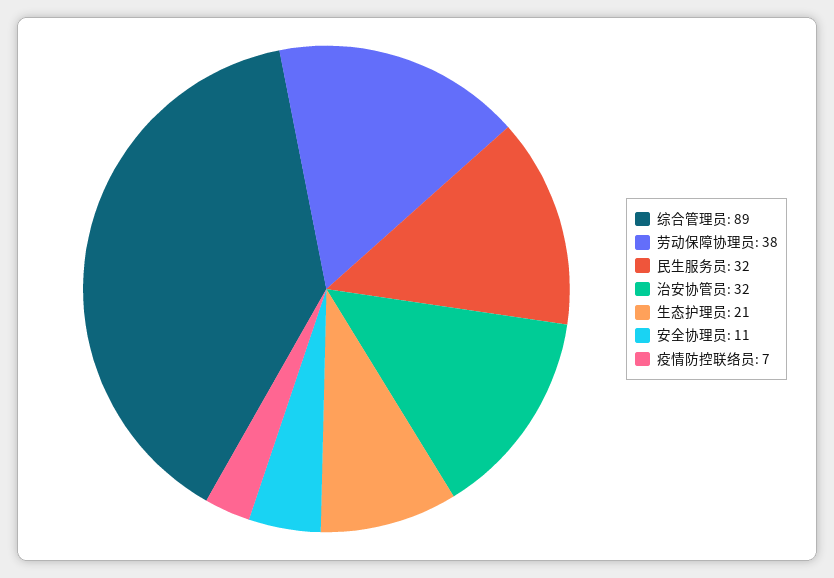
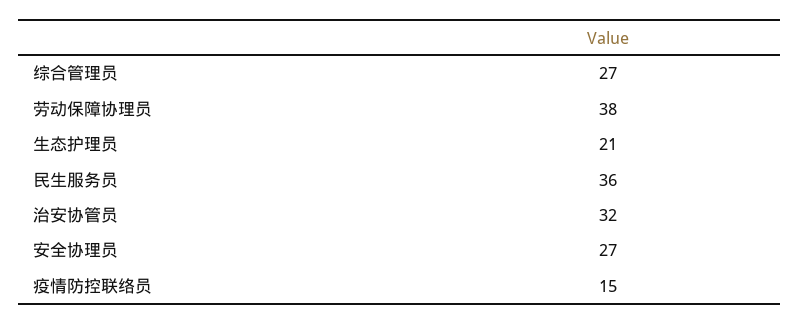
综合管理员: 89 -> 27
民生服务员: 32 -> 36
安全协理员: 11 -> 27
疫情防控联络员: 7 -> 15

